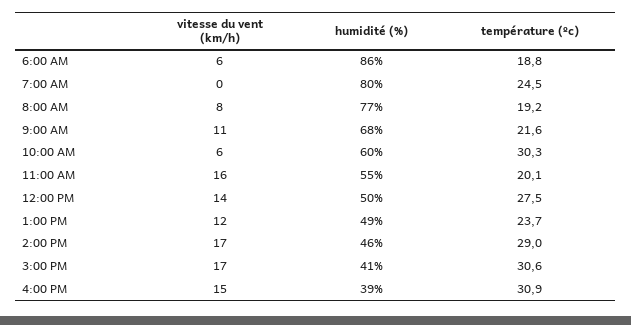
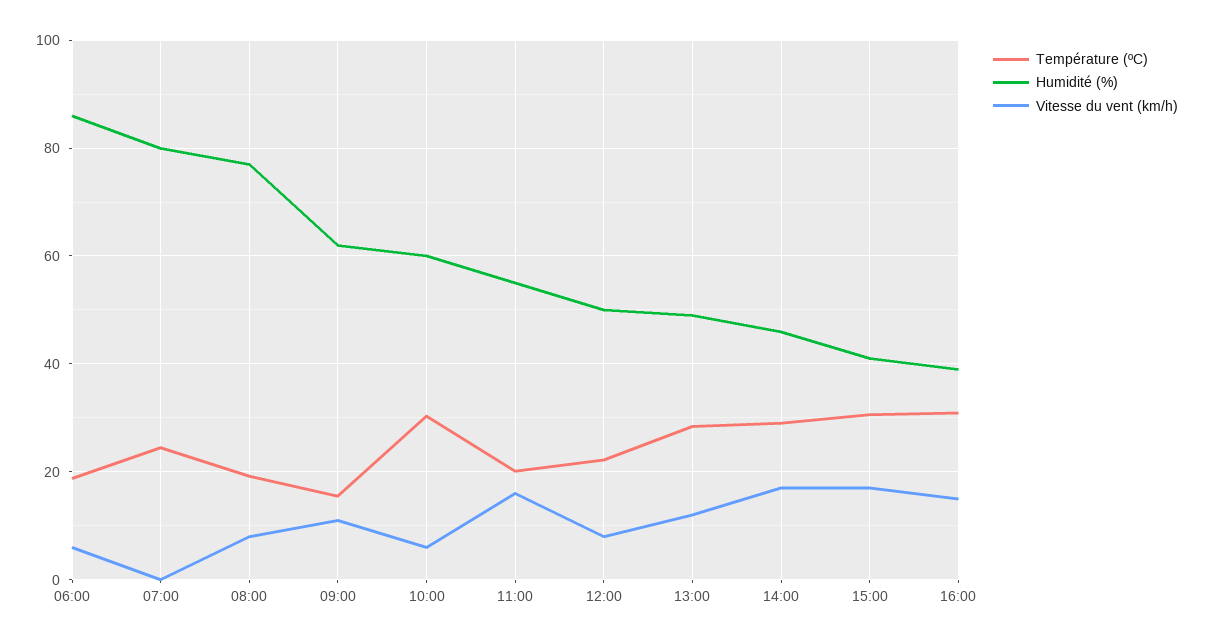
humidité (%), 9:00 AM: 68 -> 62
température (ºc), 9:00 AM: 21.6 -> 16
vitesse du vent (km/h), 12:00 PM: 14 -> 8
température (ºc), 12:00 PM: 27.5 -> 22
température (ºc), 1:00 PM: 23.7 -> 28

